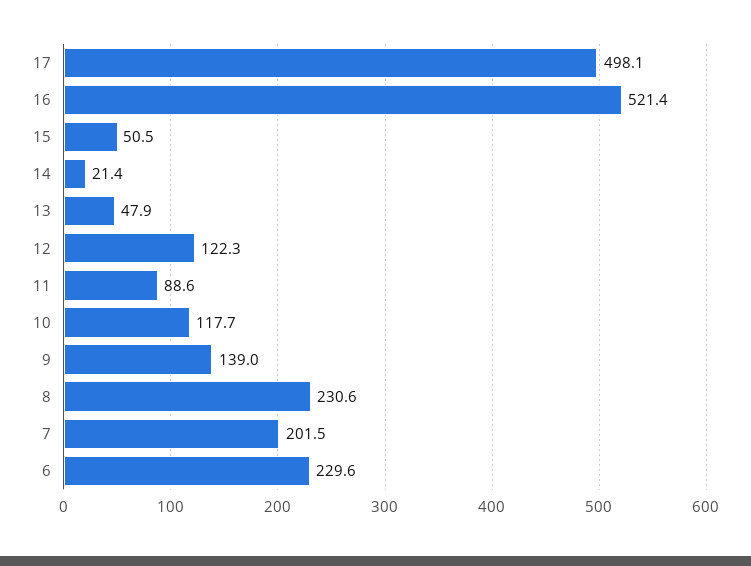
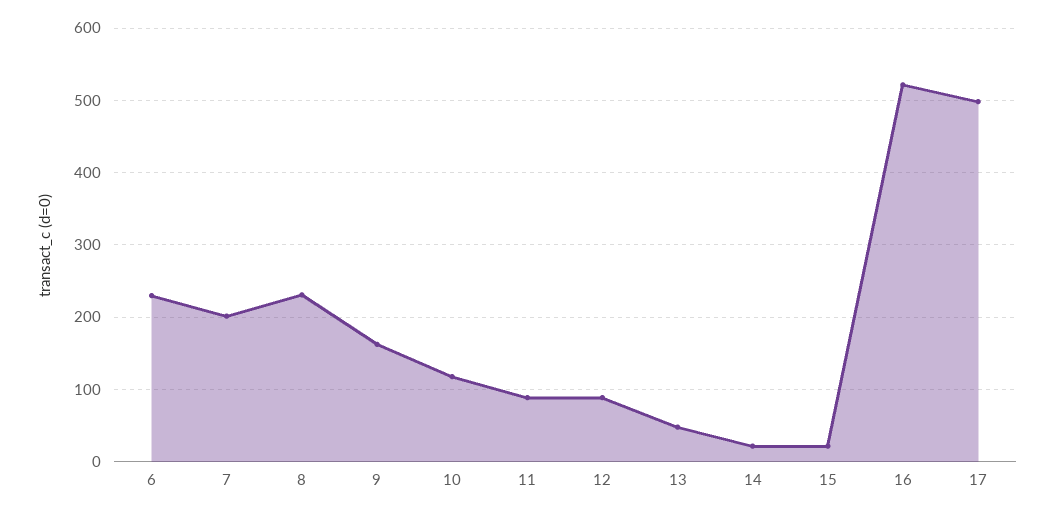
15: 50.5 -> 20
12: 122.3 -> 90
9: 139 -> 160

